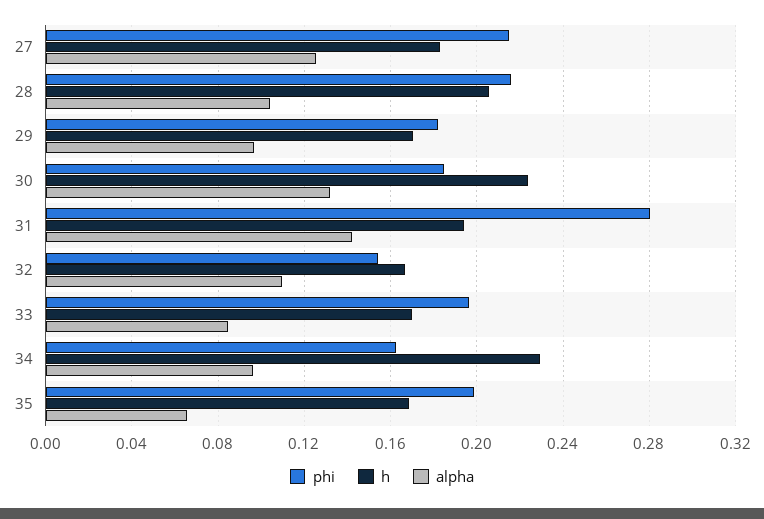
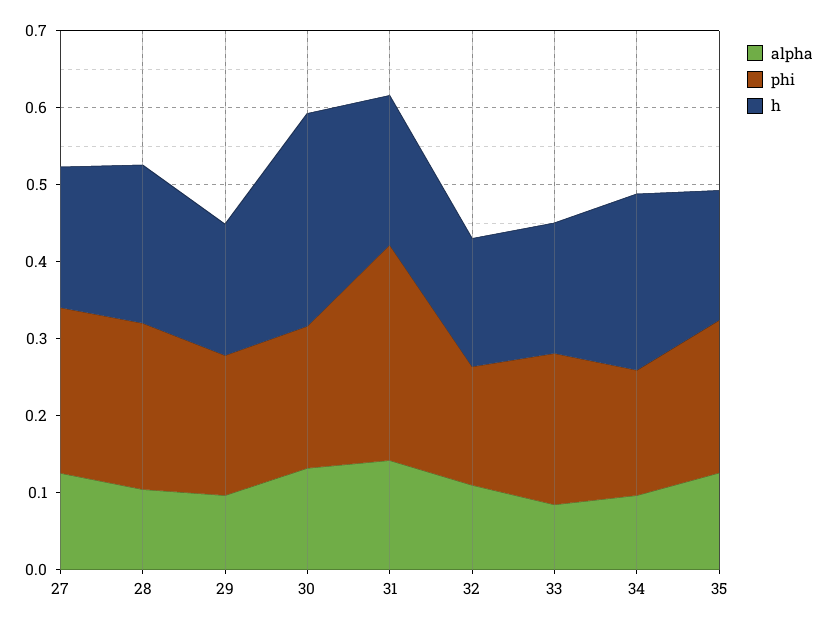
h, 30: 0.225 -> 0.28
alpha, 35: 0.065 -> 0.12

